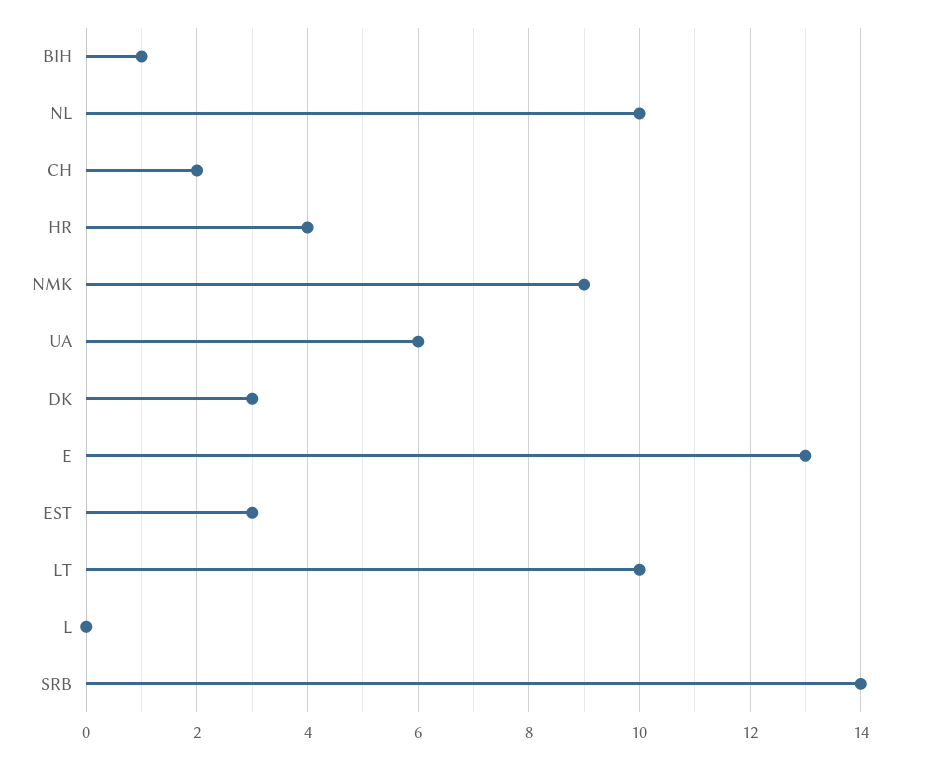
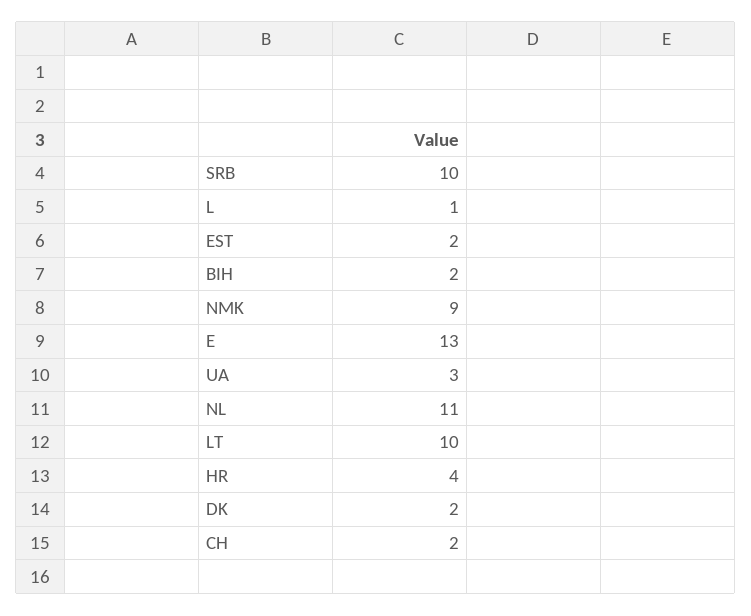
BIH: 1 -> 2
NL: 10 -> 11
UA: 6 -> 3
DK: 3 -> 2
EST: 3 -> 2
L: 0 -> 1
SRB: 14 -> 10

